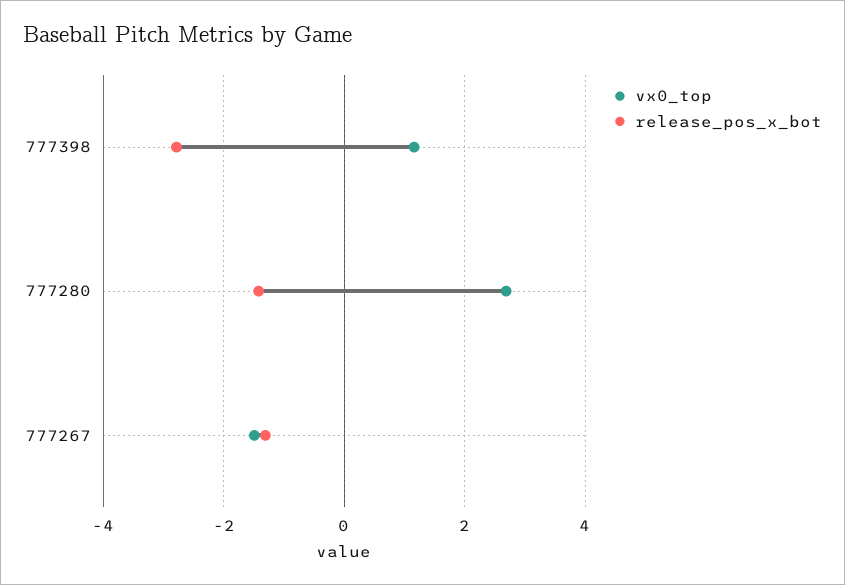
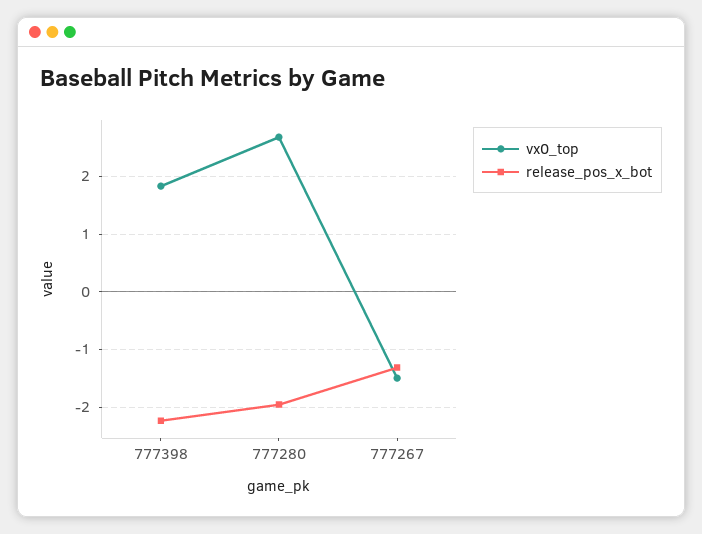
vx0_top, 777398: 1.2 -> 1.8
release_pos_x_bot, 777398: -2.8 -> -2.2
release_pos_x_bot, 777280: -1.4 -> -2

